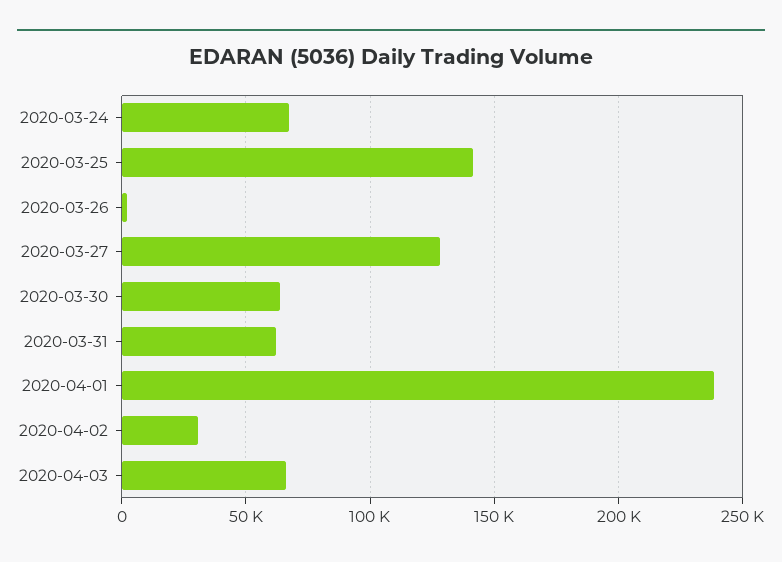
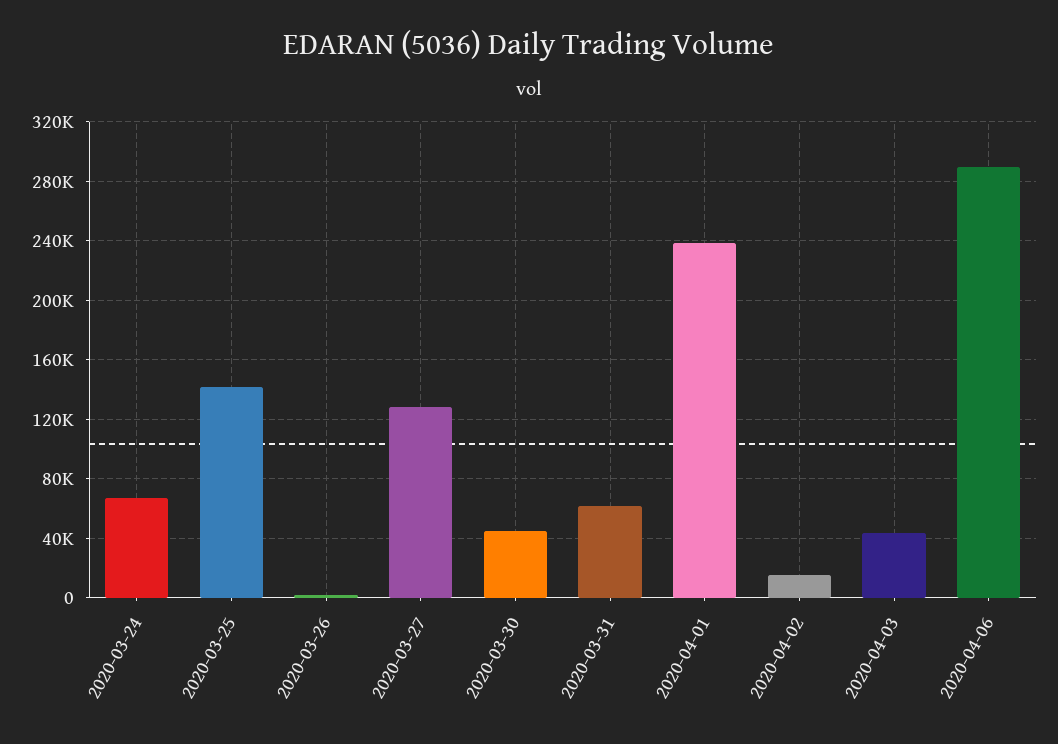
2020-03-30: 65000 -> 45000
2020-04-02: 30000 -> 15000
2020-04-03: 65000 -> 45000
2020-04-06: none -> 290000

